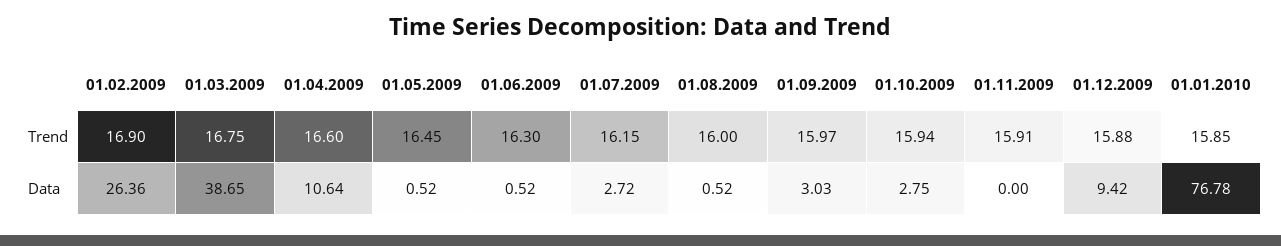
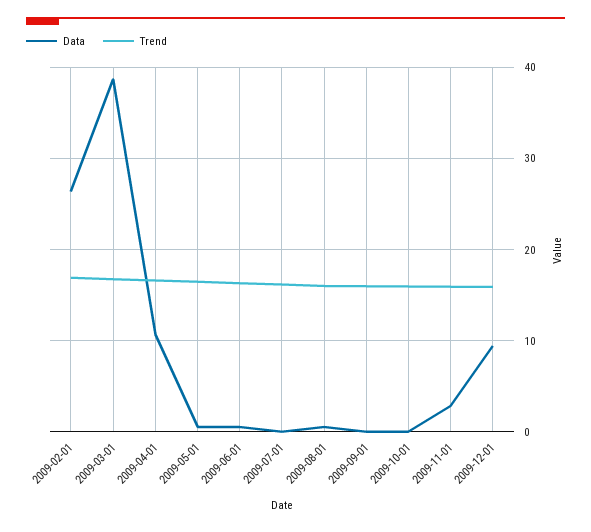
Trend, 01.01.2010: 15.85 -> none
Data, 01.07.2009: 2.72 -> 0
Data, 01.09.2009: 3.03 -> 0
Data, 01.10.2009: 2.75 -> 0
Data, 01.11.2009: 0 -> 3
Data, 01.01.2010: 76.78 -> none

